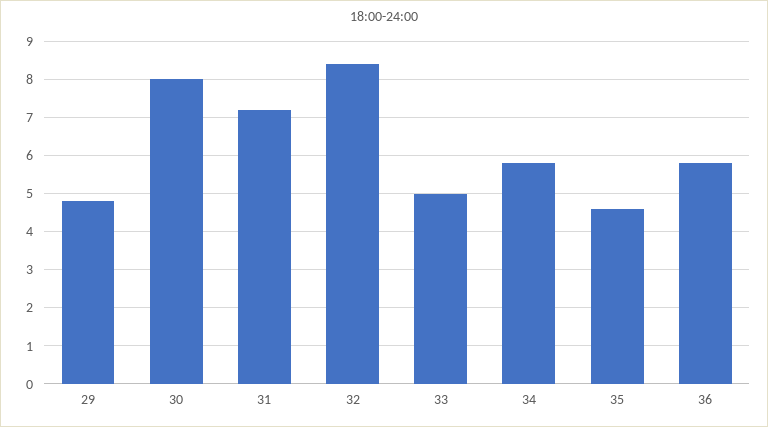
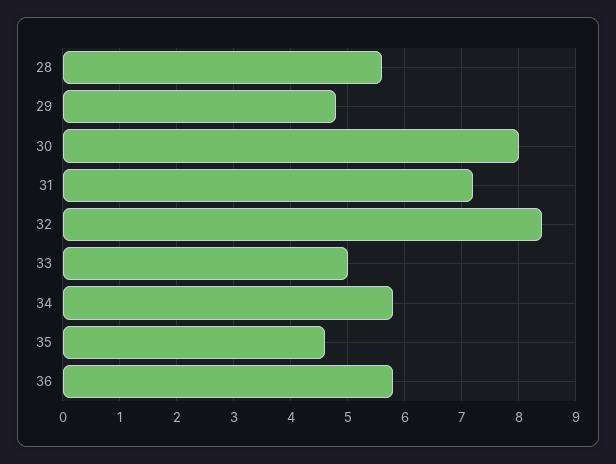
28: none -> 5.5

